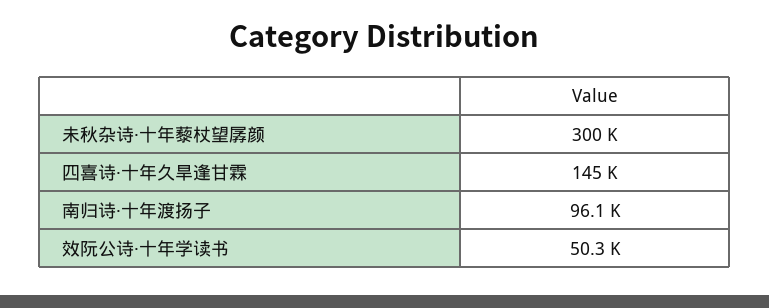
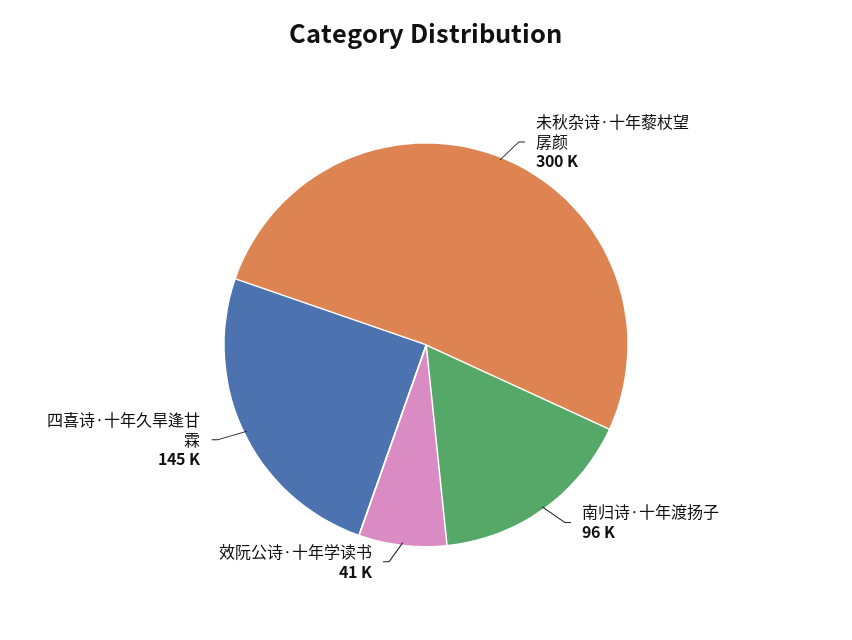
效阮公诗·十年学读书: 50300 -> 41000

